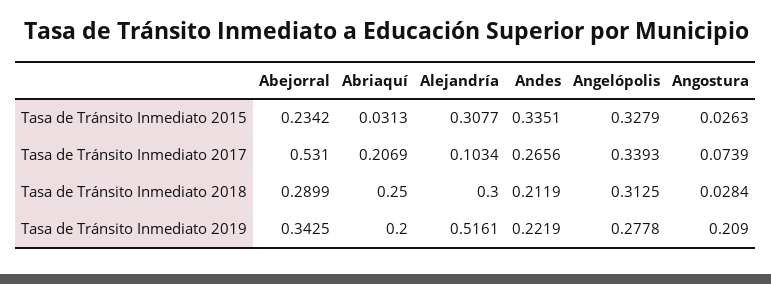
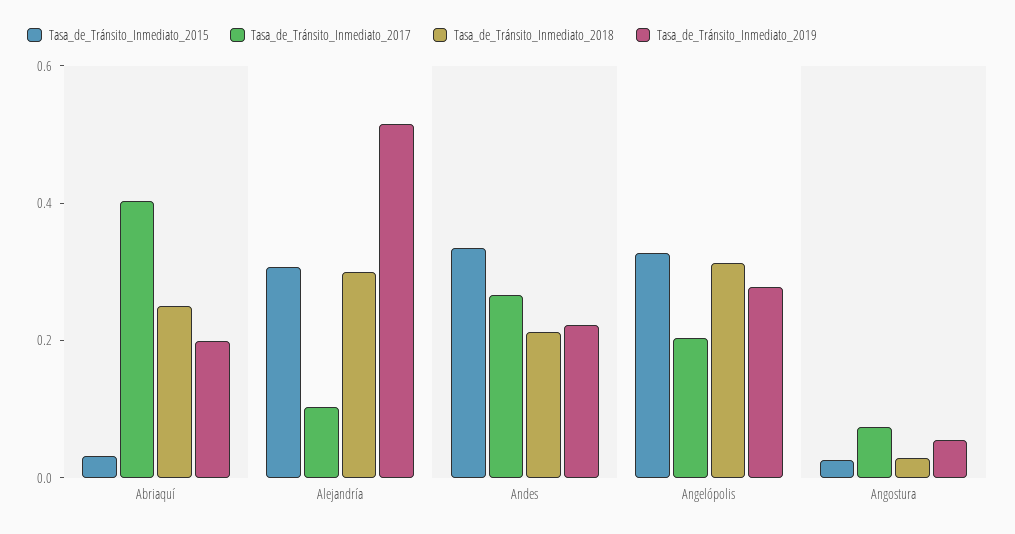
Tasa de Tránsito Inmediato 2015, Abejorral: 0.2342 -> none
Tasa de Tránsito Inmediato 2017, Abejorral: 0.531 -> none
Tasa de Tránsito Inmediato 2017, Abriaquí: 0.2069 -> 0.4
Tasa de Tránsito Inmediato 2017, Angelópolis: 0.3393 -> 0.2
Tasa de Tránsito Inmediato 2018, Abejorral: 0.2899 -> none
Tasa de Tránsito Inmediato 2019, Abejorral: 0.3425 -> none
Tasa de Tránsito Inmediato 2019, Angostura: 0.209 -> 0.05

